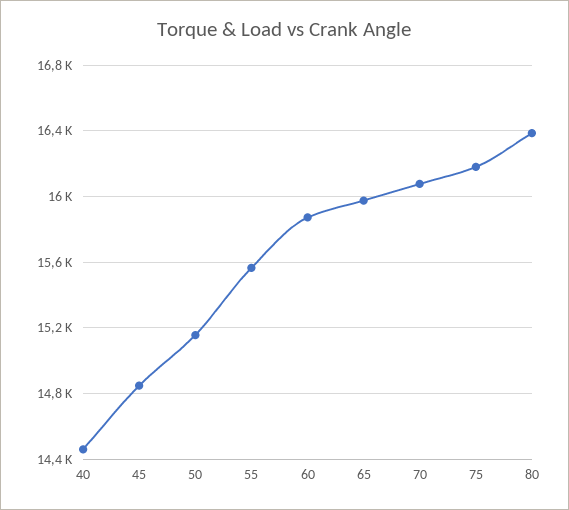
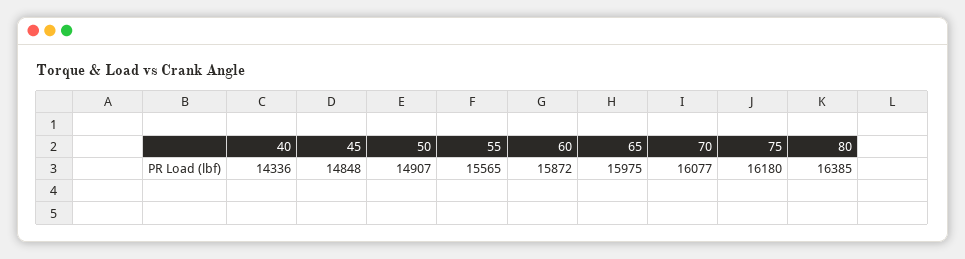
40: 14450 -> 14336
50: 15150 -> 14907

